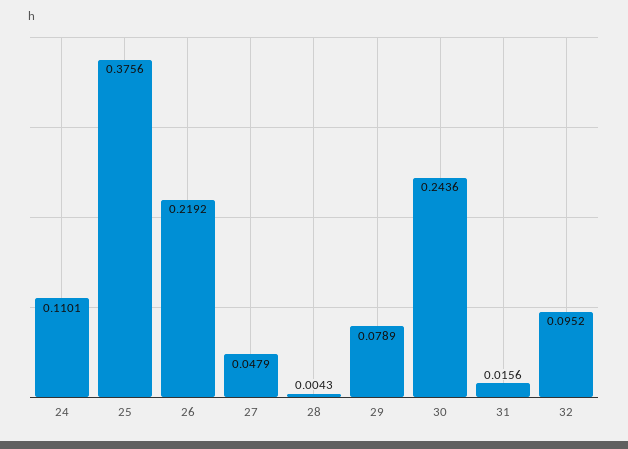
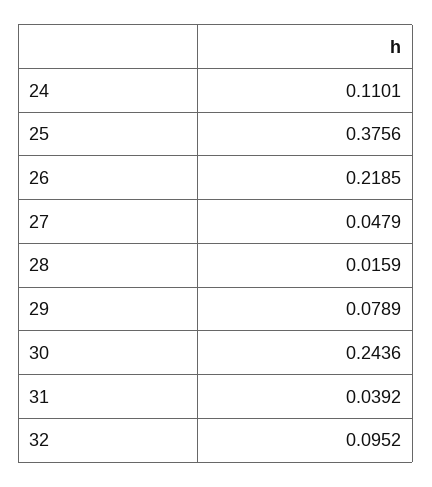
26: 0.2192 -> 0.2185
28: 0.0043 -> 0.0159
31: 0.0156 -> 0.0392

